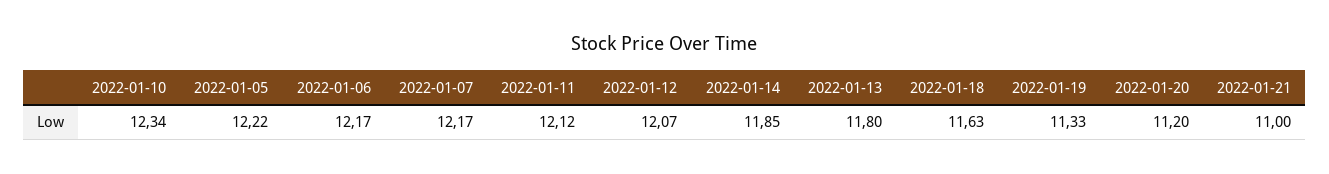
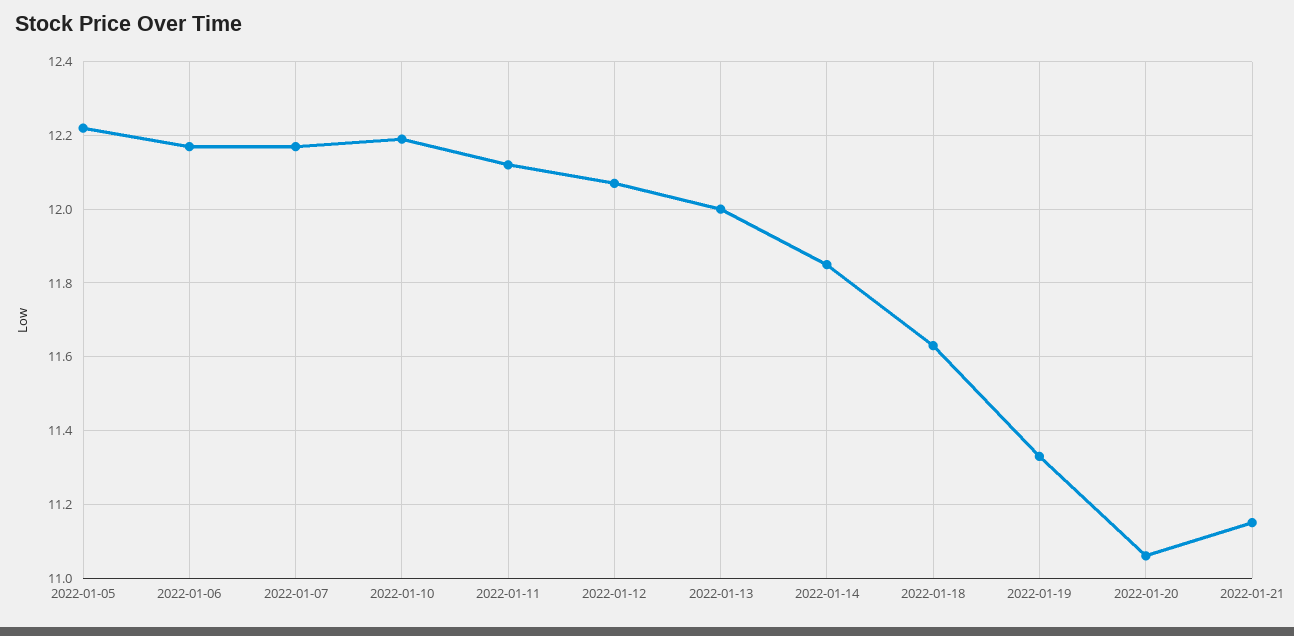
2022-01-10: 12.34 -> 12.2
2022-01-13: 11.8 -> 12
2022-01-20: 11.2 -> 11.05
2022-01-21: 11 -> 11.15

